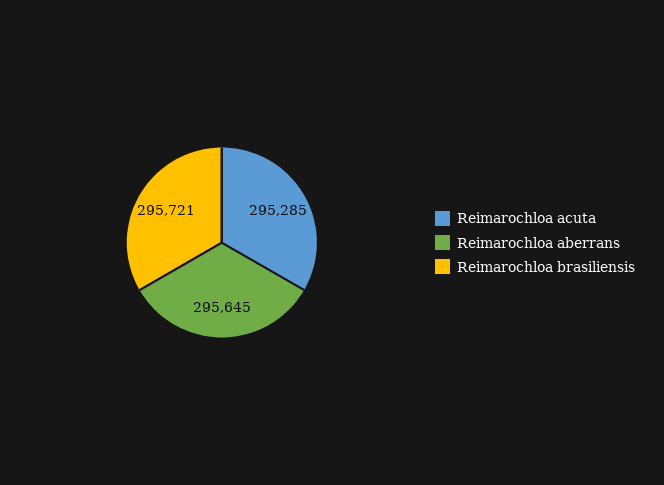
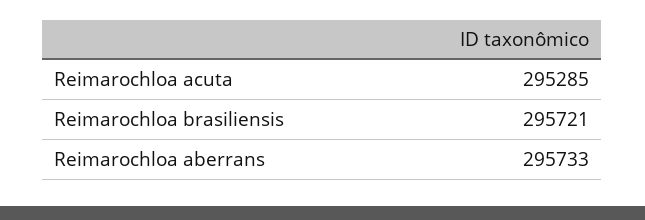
Reimarochloa aberrans: 295645 -> 295733

